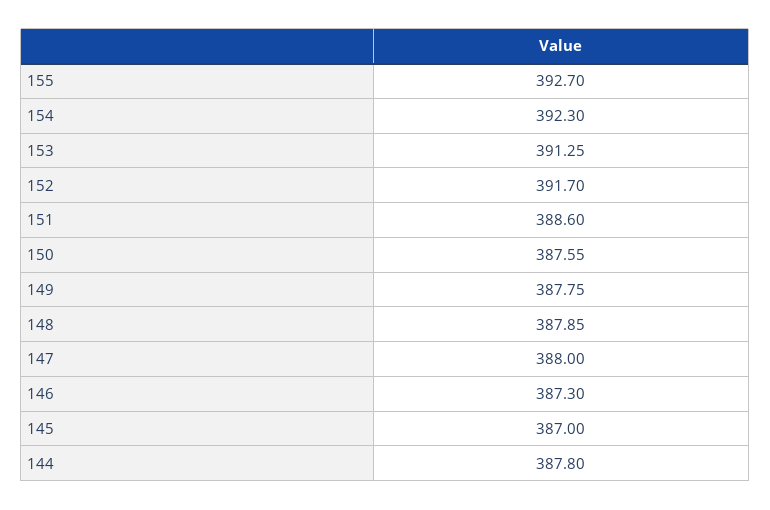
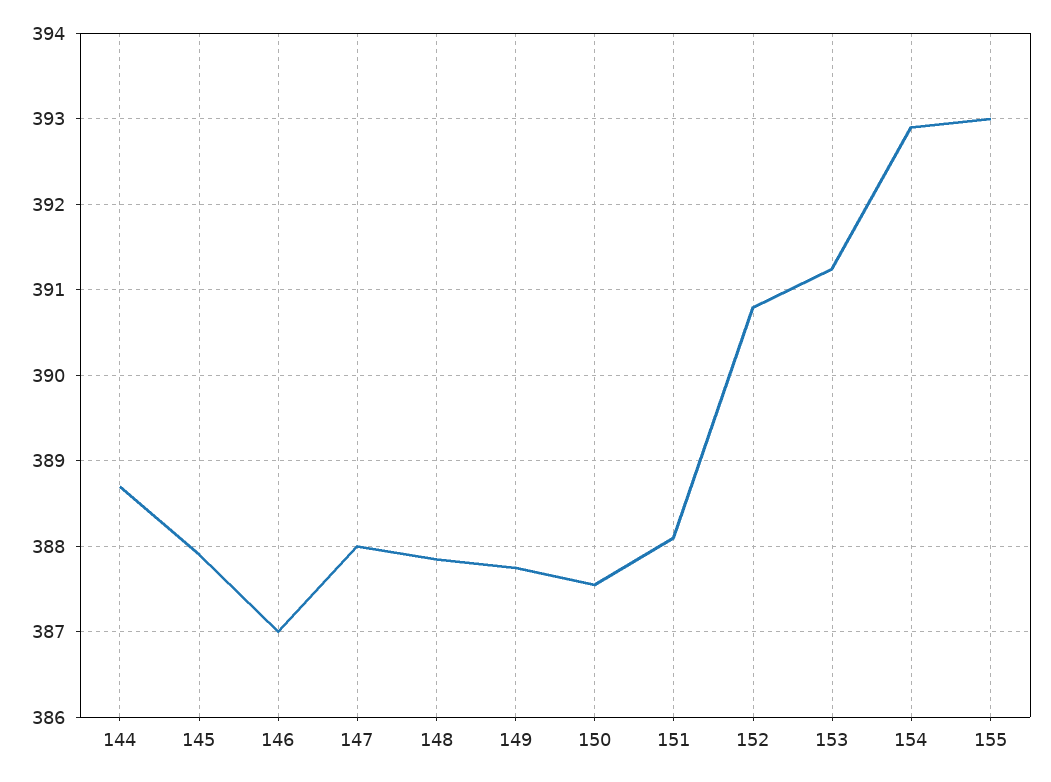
155: 392.7 -> 393
154: 392.3 -> 392.9
152: 391.7 -> 390.8
151: 388.6 -> 388.1
146: 387.3 -> 387
145: 387 -> 387.9
144: 387.8 -> 388.7

